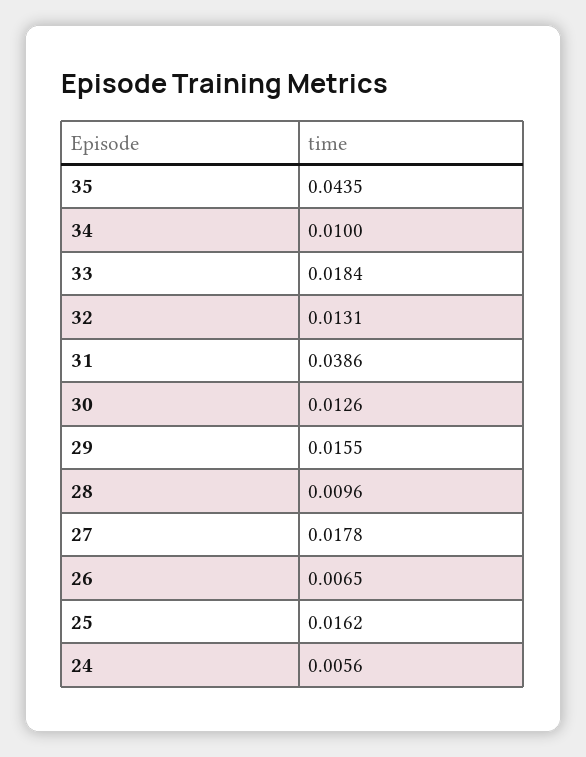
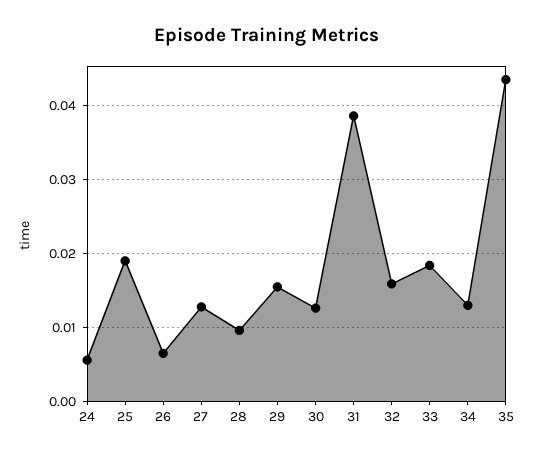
34: 0.01 -> 0.013
32: 0.0131 -> 0.016
27: 0.0178 -> 0.013
25: 0.0162 -> 0.019

